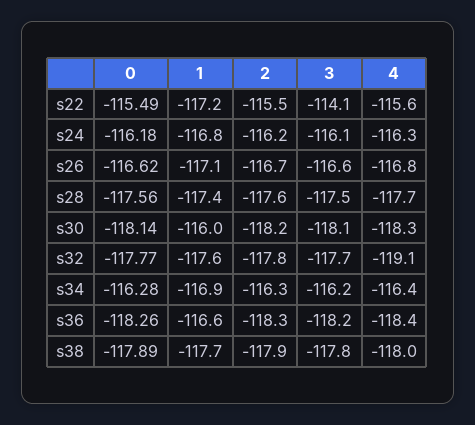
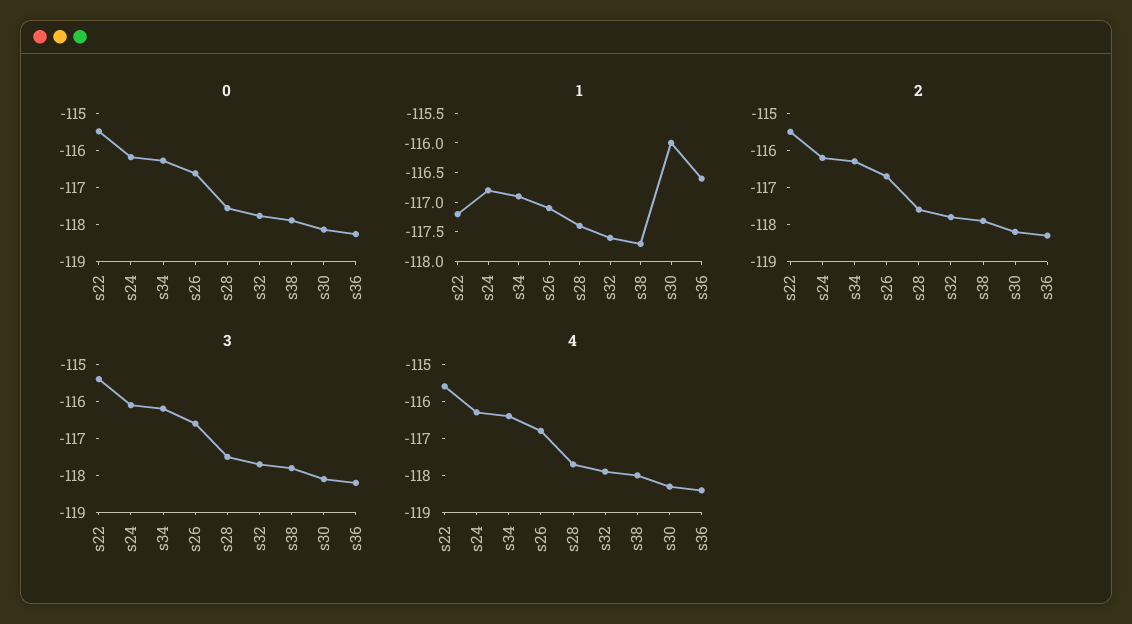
3, s22: -114.1 -> -115.5
4, s32: -119.1 -> -118

